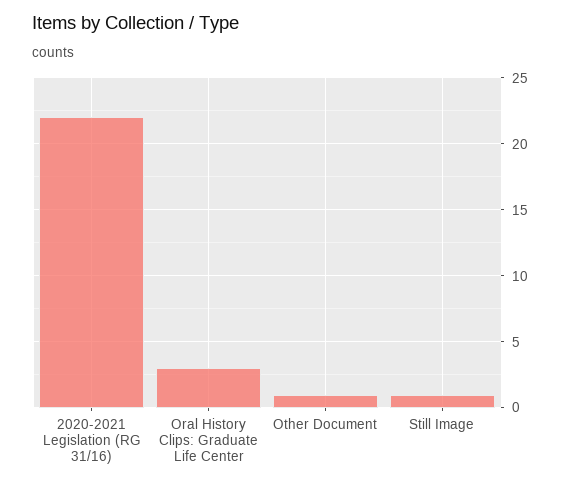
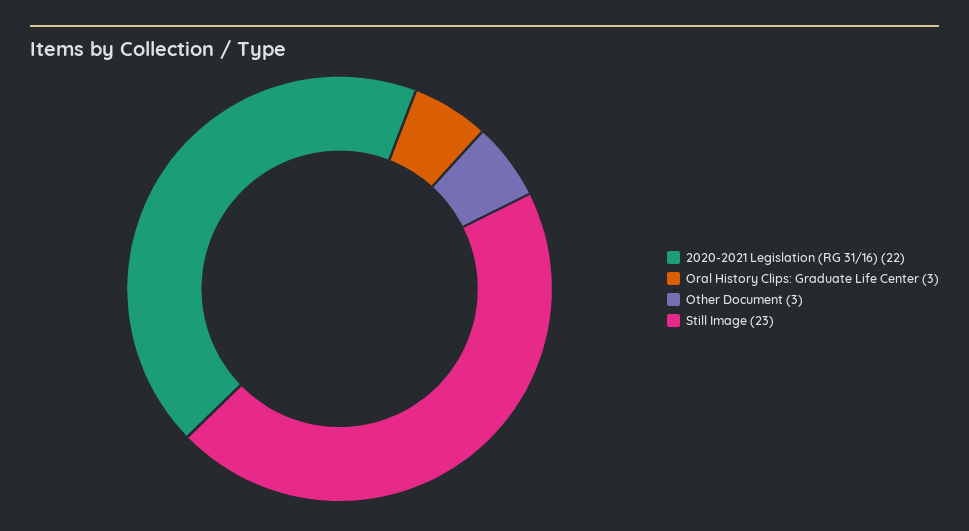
Other Document: 1 -> 3
Still Image: 1 -> 23

